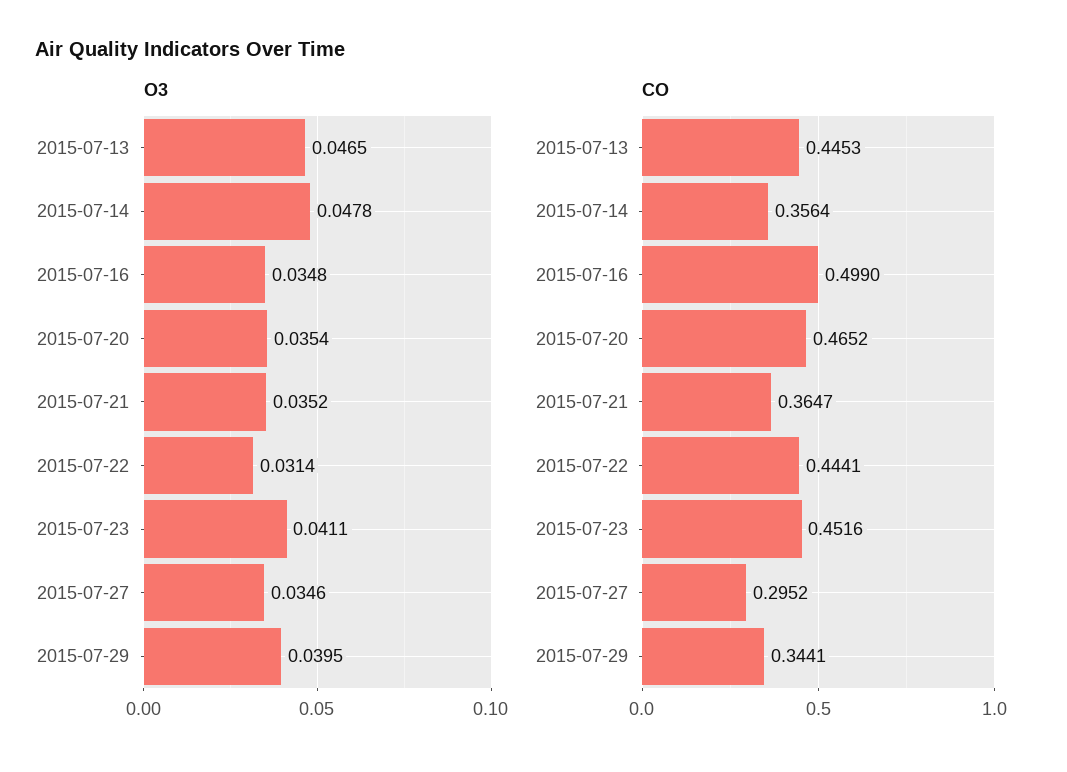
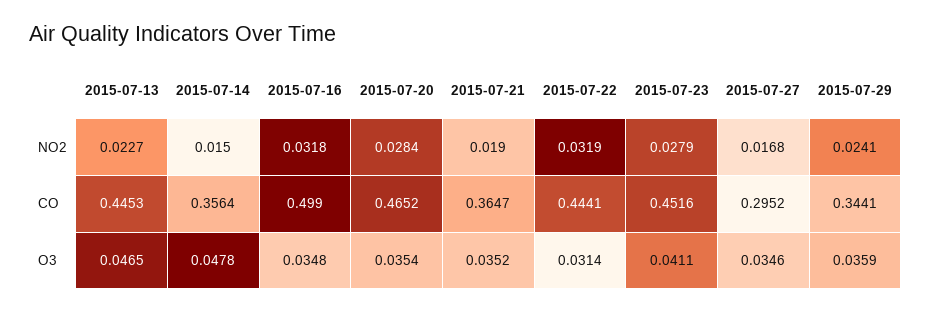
O3, 2015-07-29: 0.0395 -> 0.0359
NO2, 2015-07-13: none -> 0.0227
NO2, 2015-07-14: none -> 0.015
NO2, 2015-07-16: none -> 0.0318
NO2, 2015-07-20: none -> 0.0284
NO2, 2015-07-21: none -> 0.019
NO2, 2015-07-22: none -> 0.0319
NO2, 2015-07-23: none -> 0.0279
NO2, 2015-07-27: none -> 0.0168
NO2, 2015-07-29: none -> 0.0241

